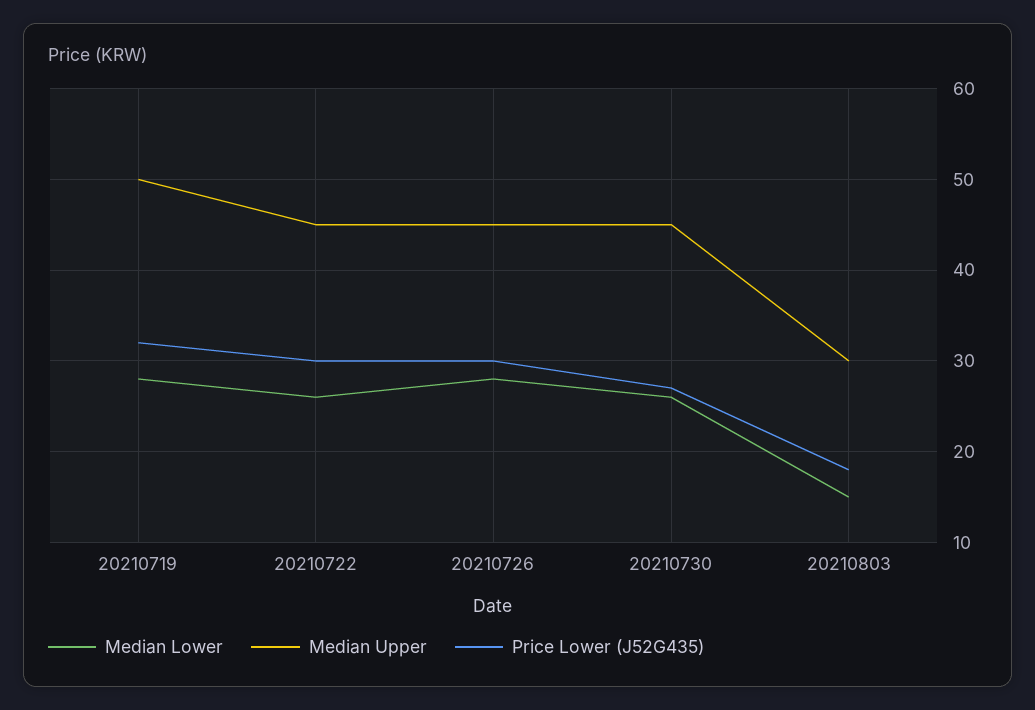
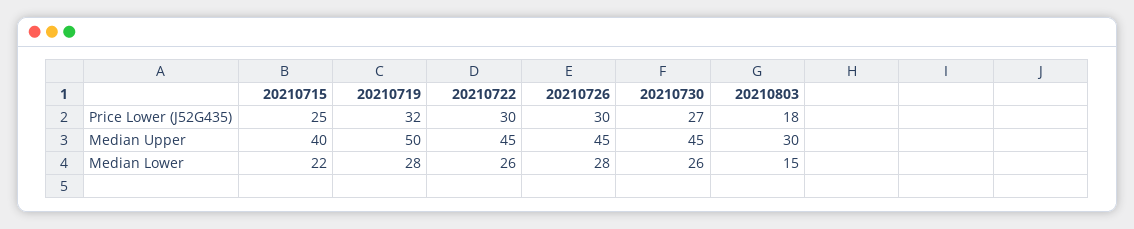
Price Lower (J52G435), 20210715: none -> 25
Median Upper, 20210715: none -> 40
Median Lower, 20210715: none -> 22

